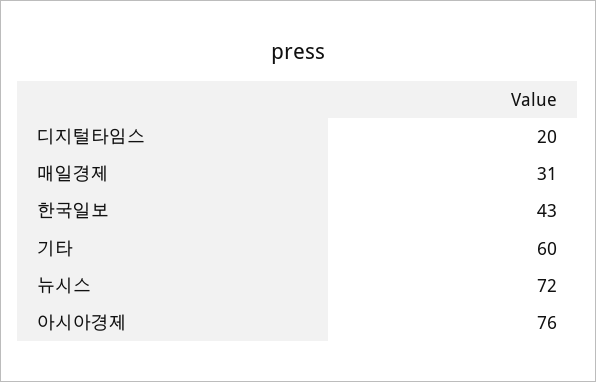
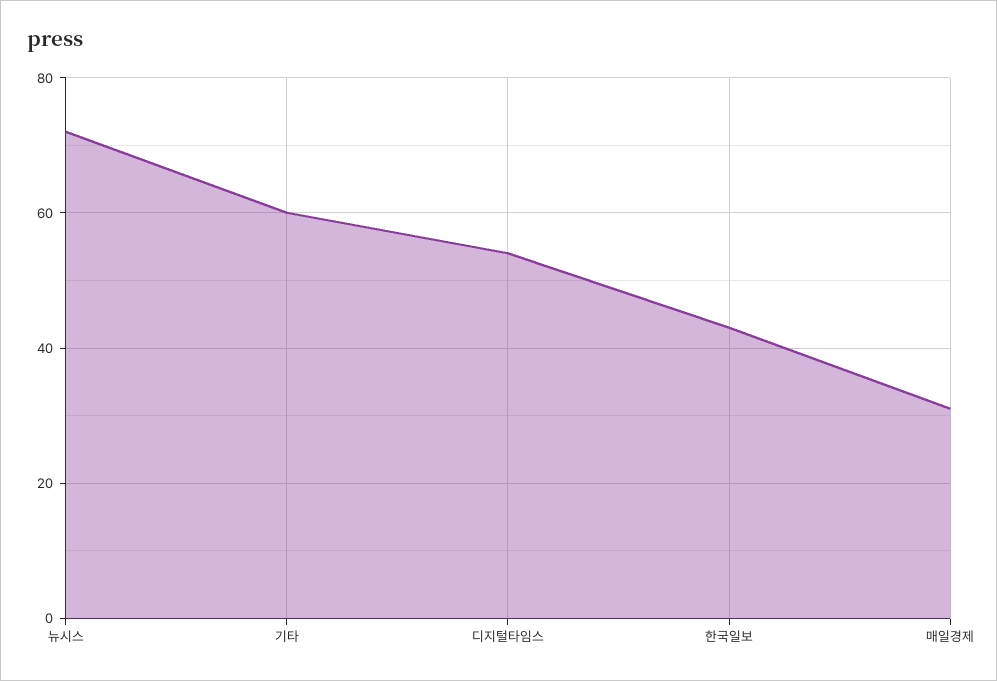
디지털타임스: 20 -> 55
아시아경제: 76 -> none

